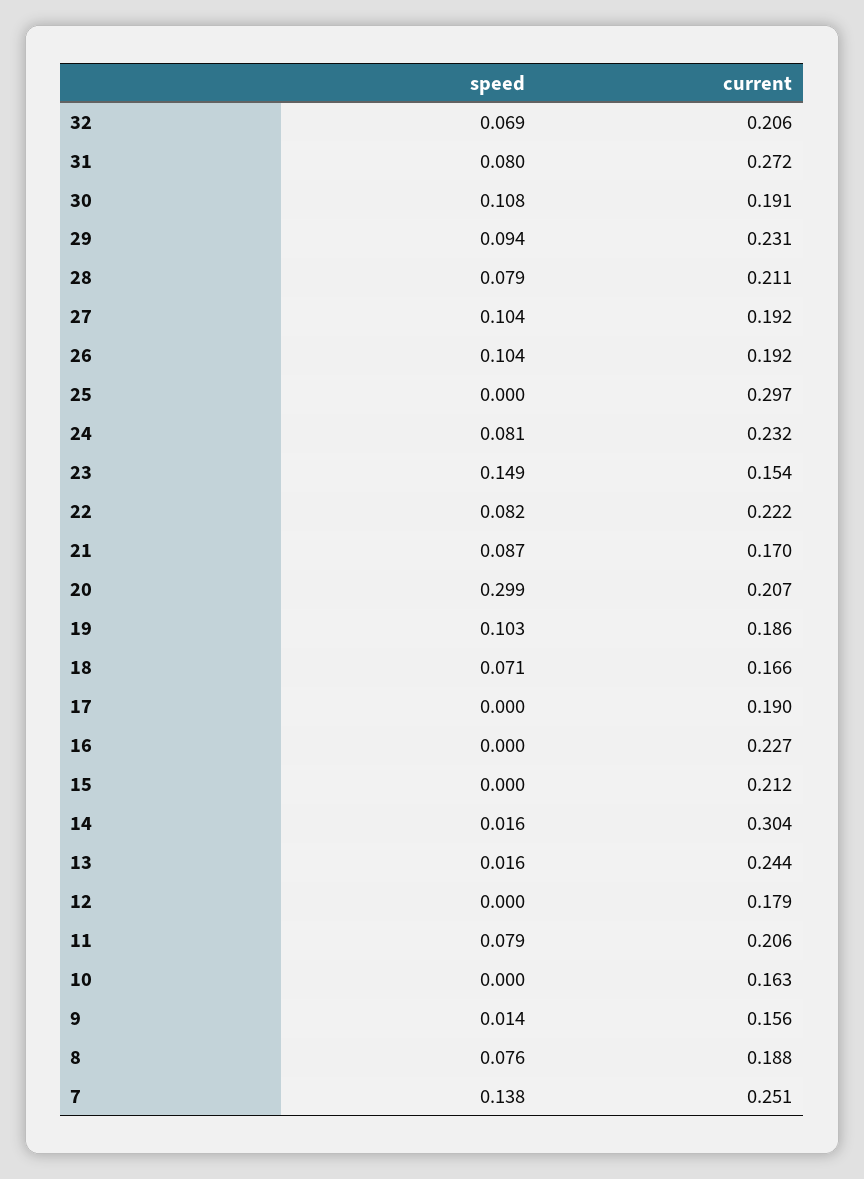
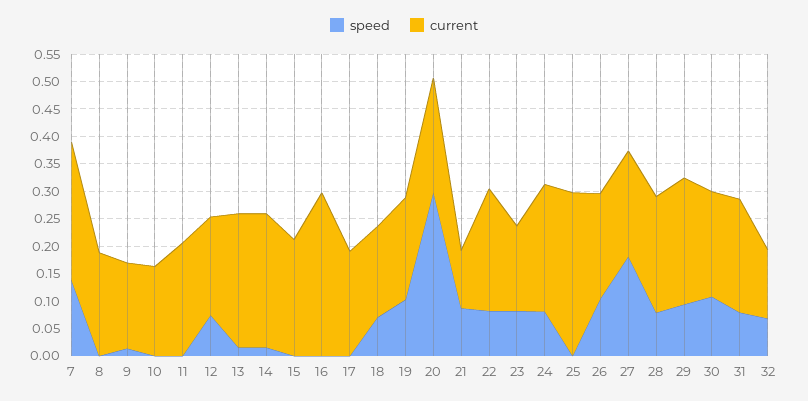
current, 32: 0.206 -> 0.125
current, 31: 0.272 -> 0.2
speed, 27: 0.104 -> 0.175
speed, 23: 0.149 -> 0.075
current, 21: 0.17 -> 0.1
current, 16: 0.227 -> 0.3
current, 14: 0.304 -> 0.25
speed, 12: 0 -> 0.075
speed, 11: 0.079 -> 0
speed, 8: 0.076 -> 0

